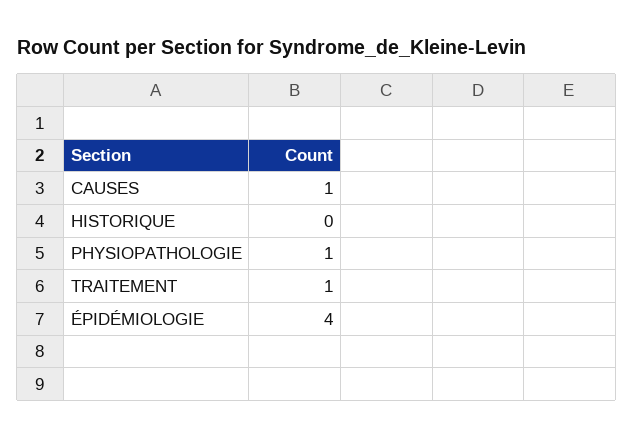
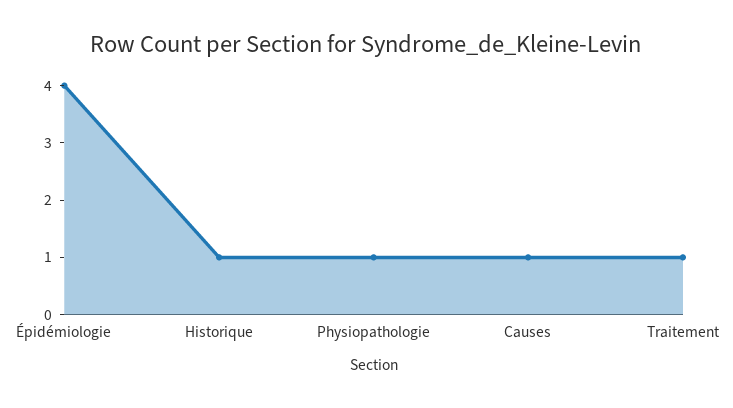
HISTORIQUE: 0 -> 1

